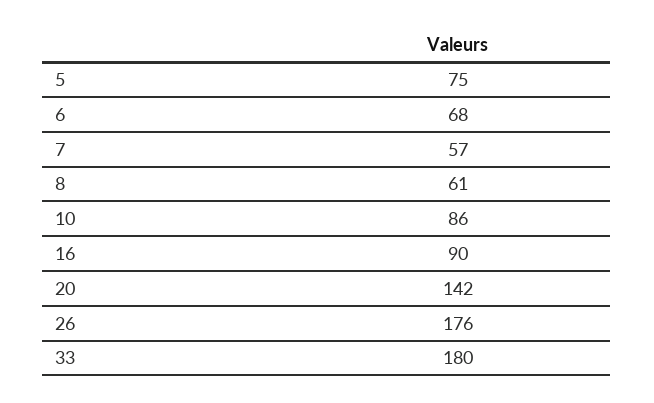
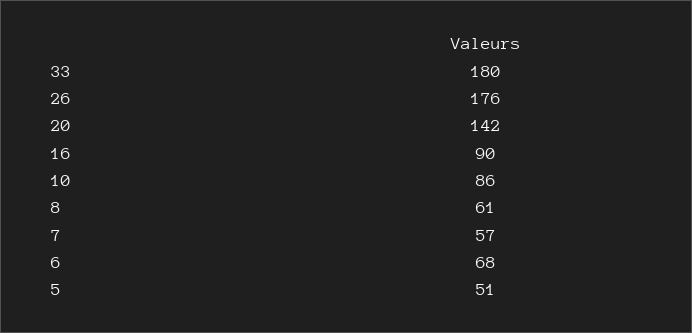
5: 75 -> 51

